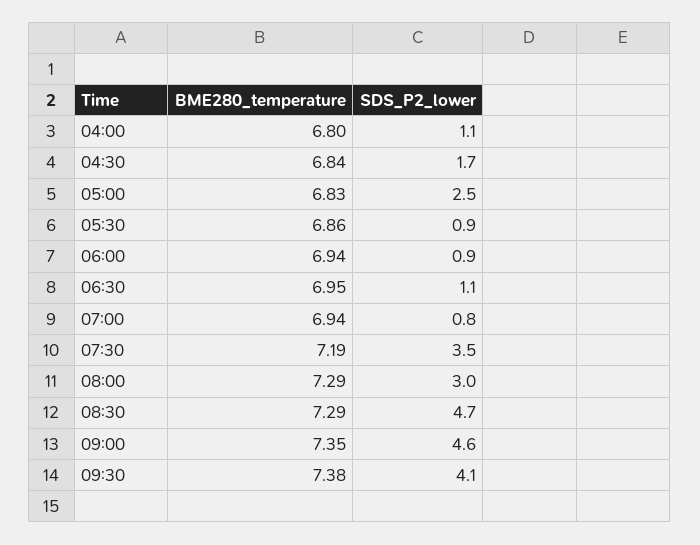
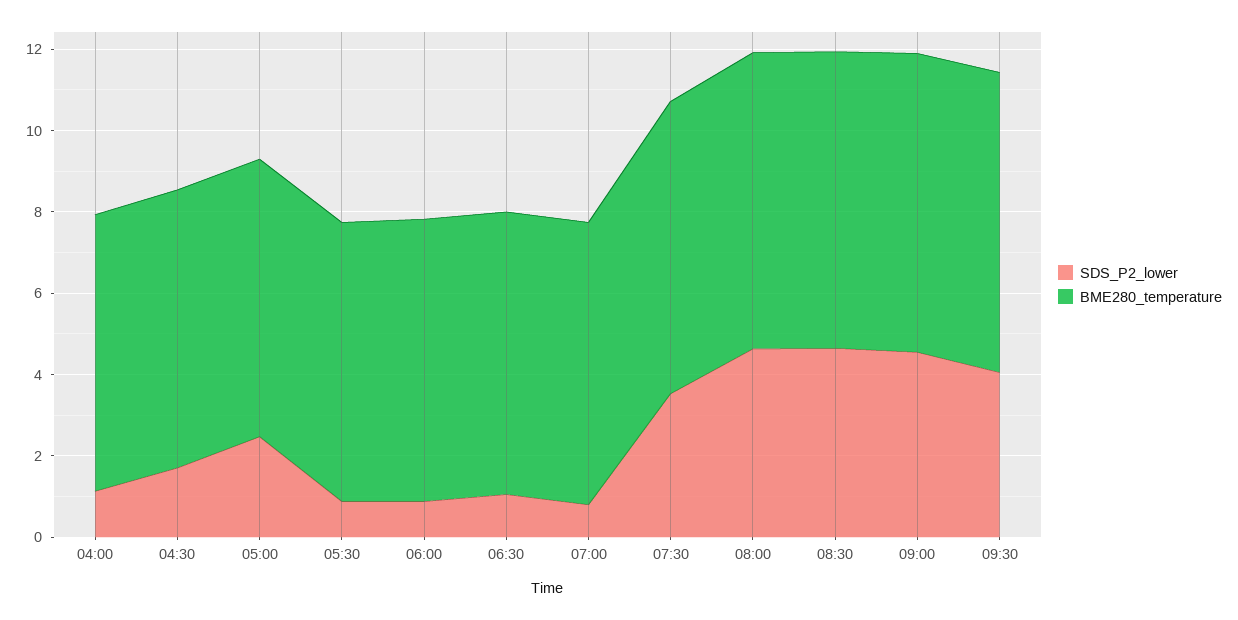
SDS_P2_lower, 08:00: 3 -> 4.5

